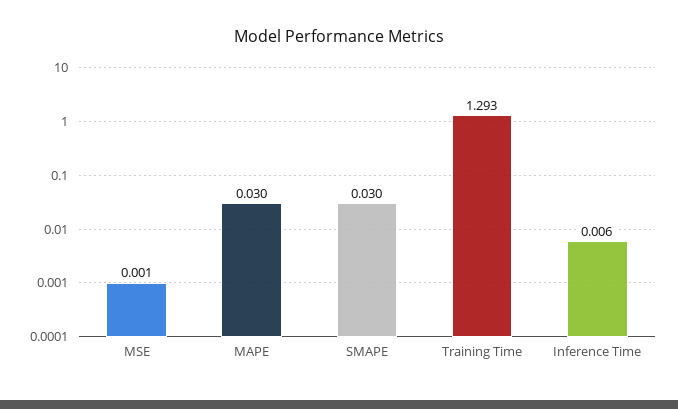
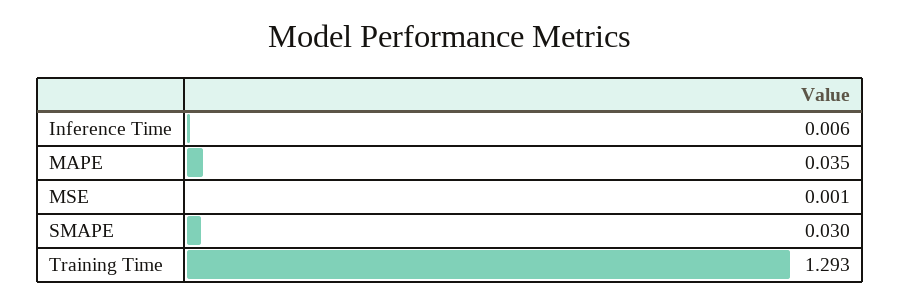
MAPE: 0.03 -> 0.035

